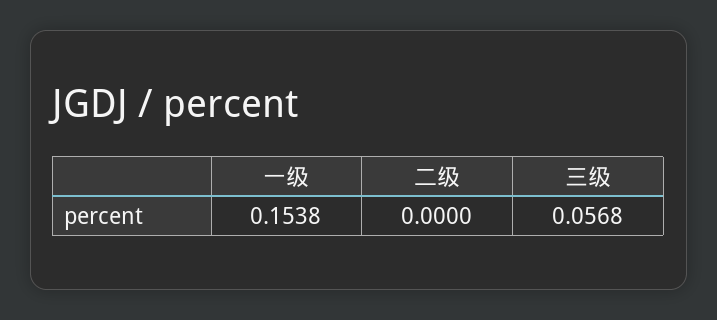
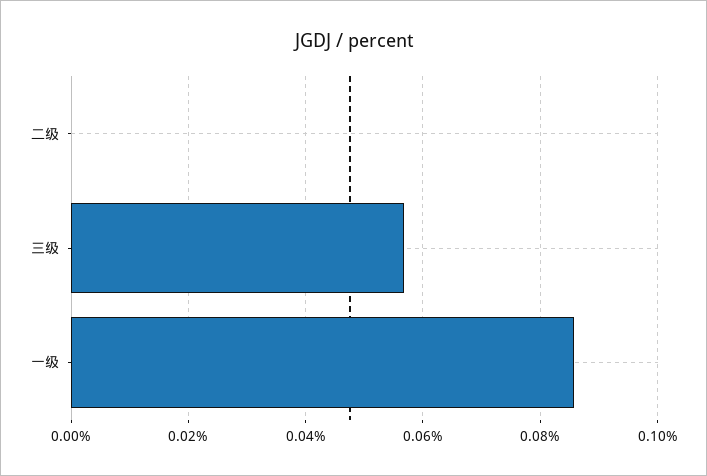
一级: 0.1538 -> 0.086

